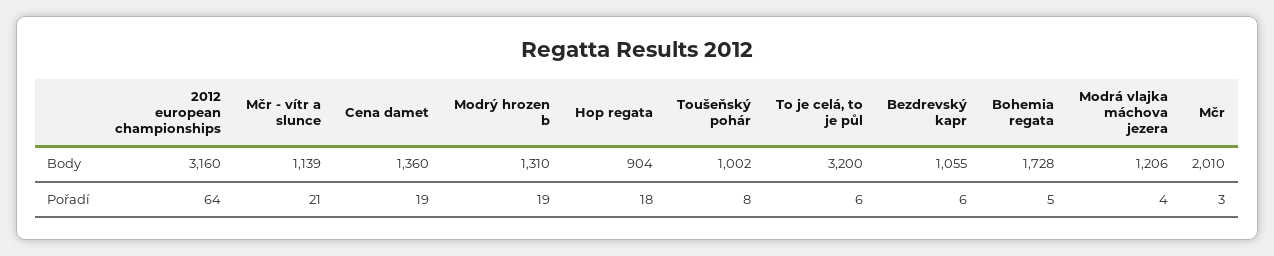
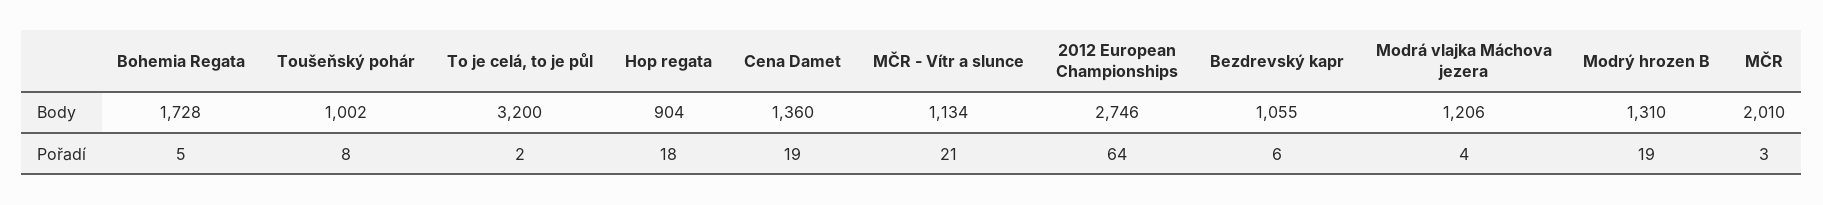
2012 european championships, Body: 3160 -> 2746
Mčr - vítr a slunce, Body: 1139 -> 1134
To je celá, to je půl, Pořadí: 6 -> 2

